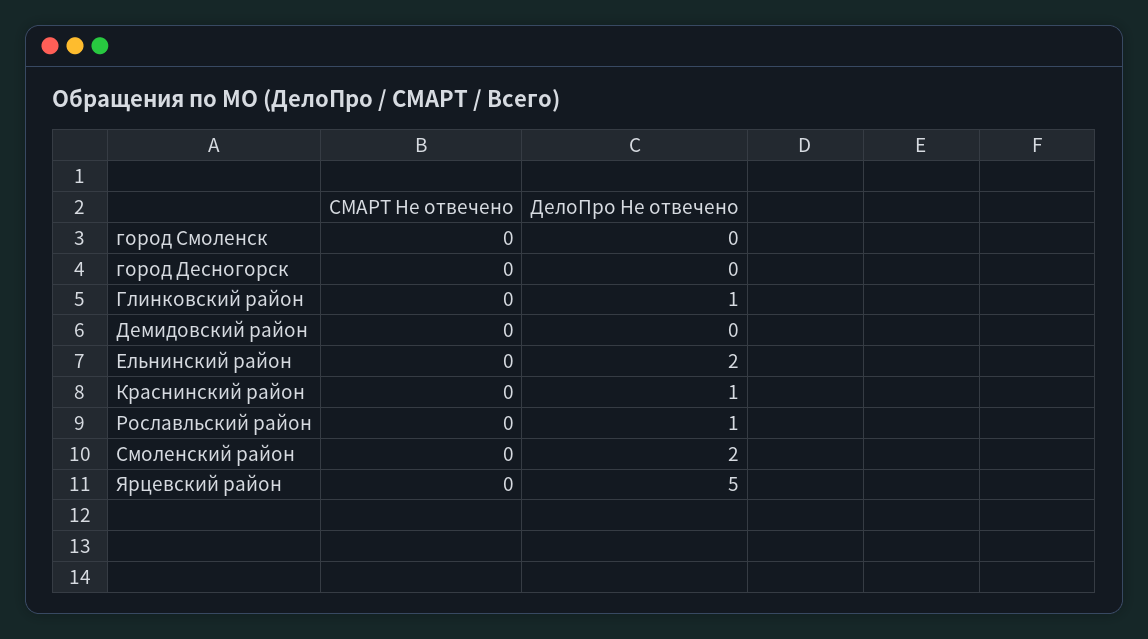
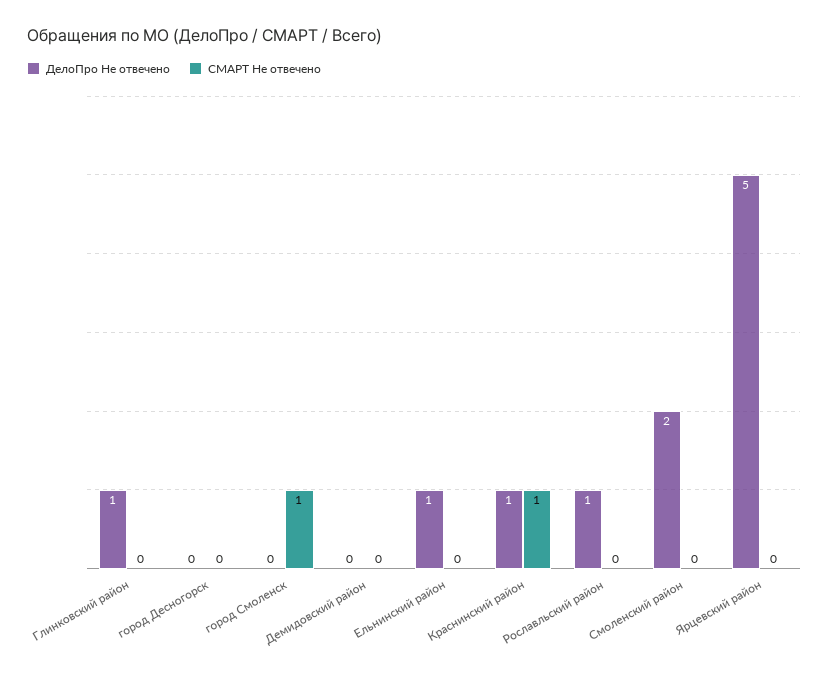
СМАРТ Не отвечено, город Смоленск: 0 -> 1
ДелоПро Не отвечено, Ельнинский район: 2 -> 1
СМАРТ Не отвечено, Краснинский район: 0 -> 1

